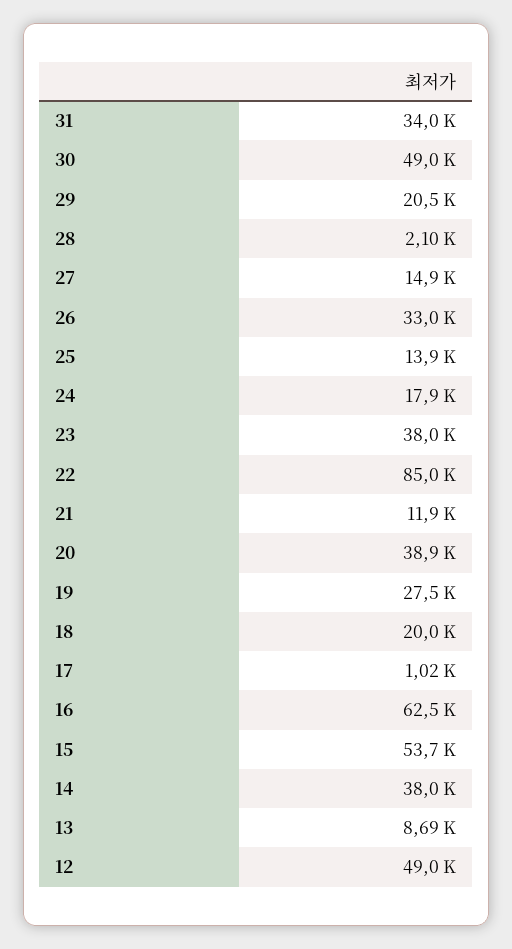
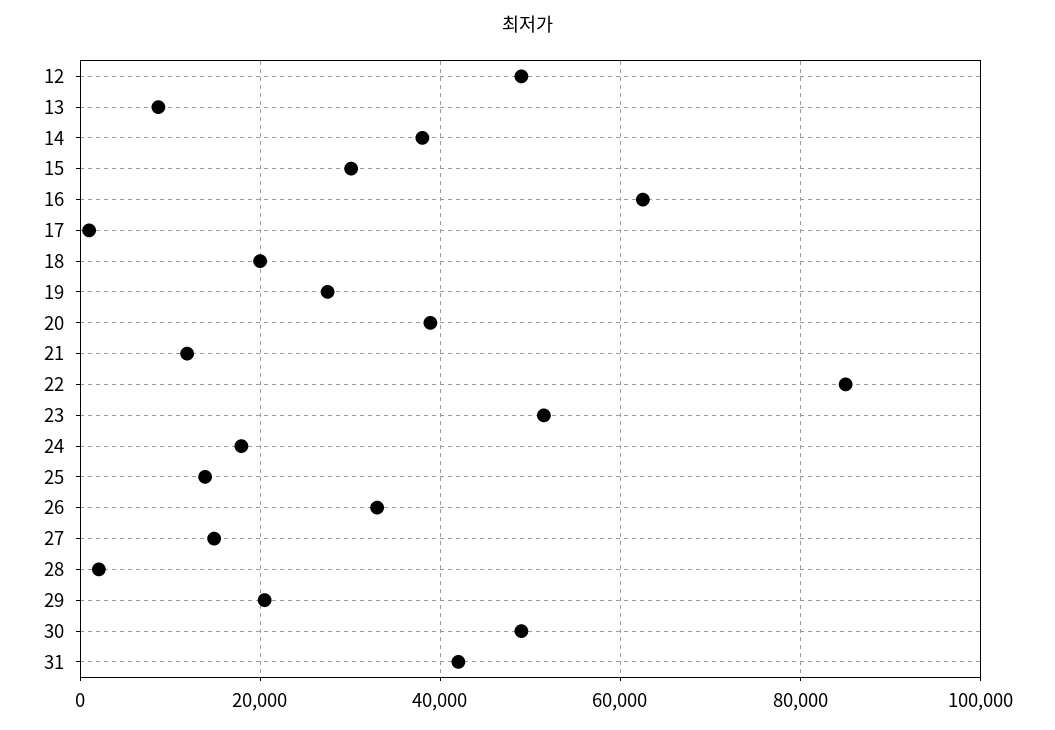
31: 34000 -> 42000
23: 38000 -> 52000
15: 53700 -> 30000

